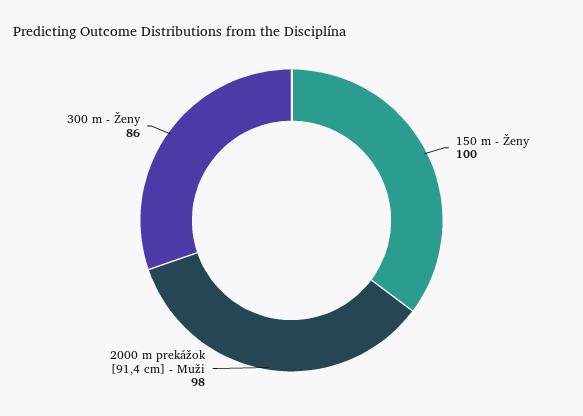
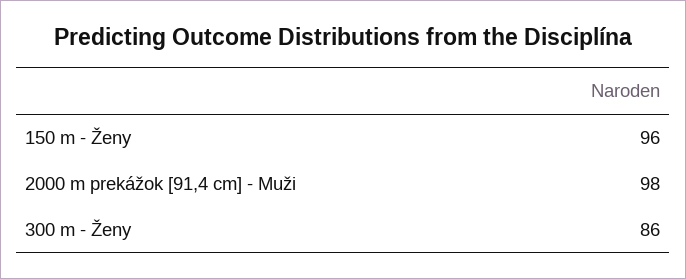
150 m - Ženy: 100 -> 96

